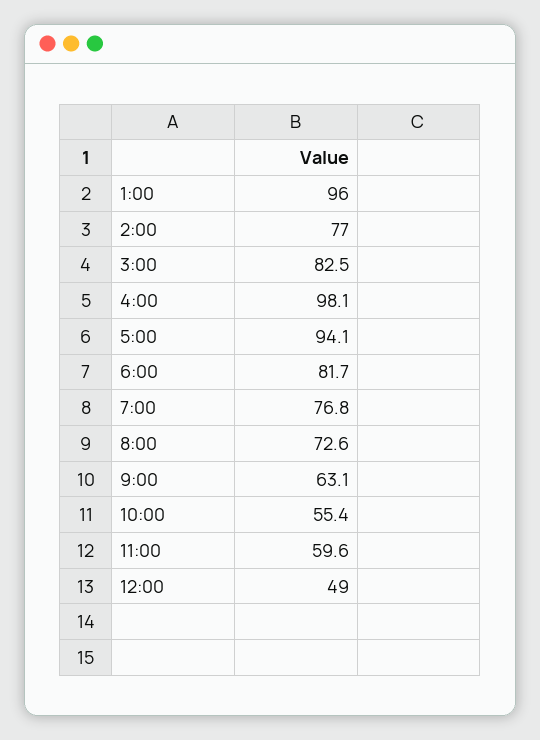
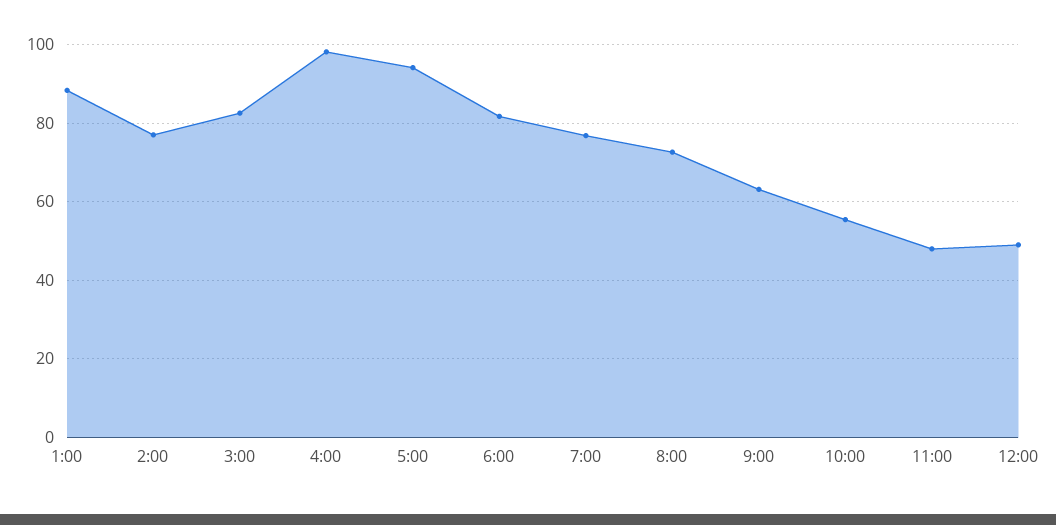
1:00: 96 -> 88
11:00: 59.6 -> 48

